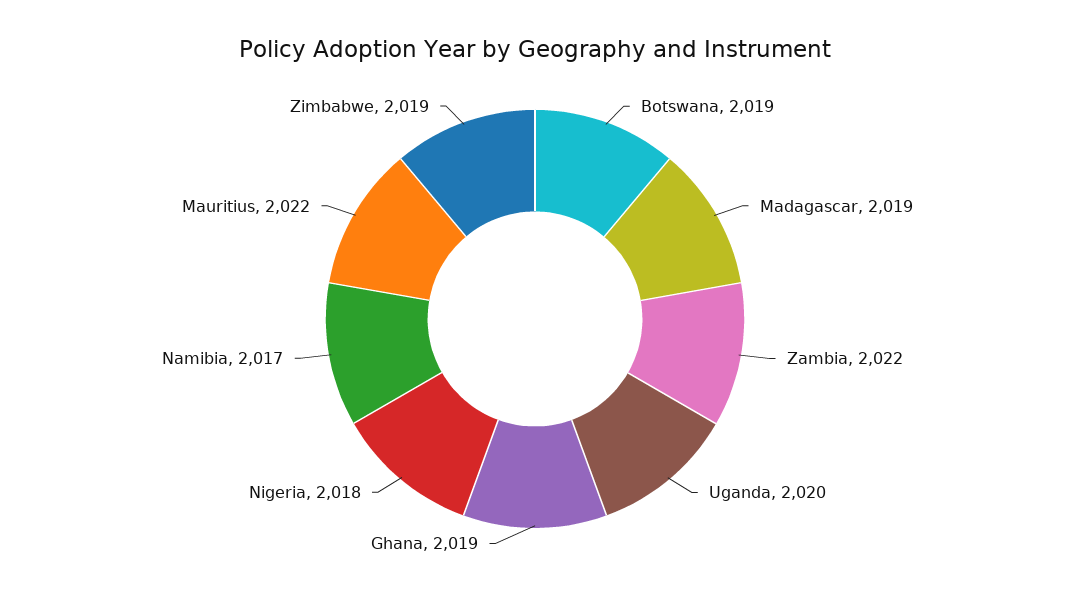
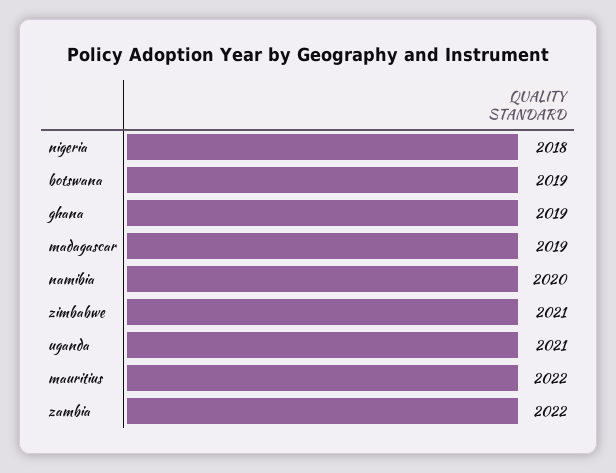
Uganda: 2020 -> 2021
Namibia: 2017 -> 2020
Zimbabwe: 2019 -> 2021

